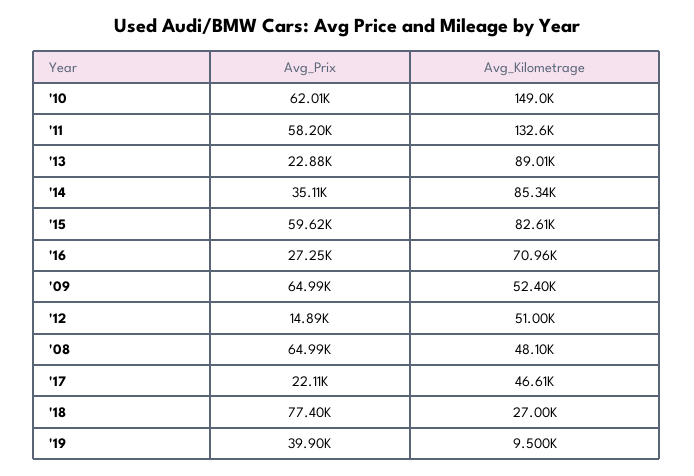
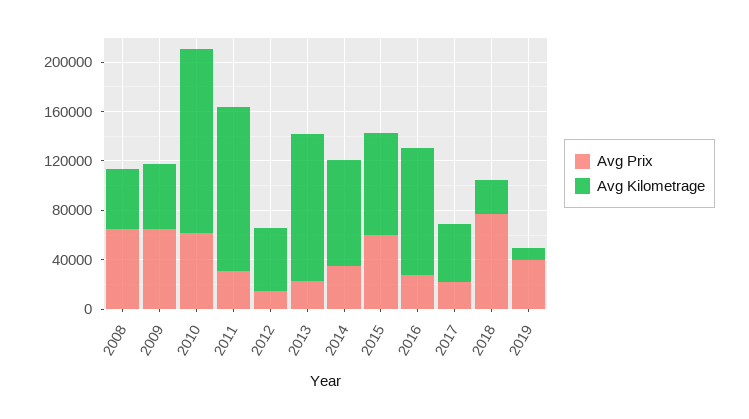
Avg_Prix, '11: 58200 -> 30000
Avg_Kilometrage, '13: 89010 -> 120000
Avg_Kilometrage, '16: 70960 -> 100000

